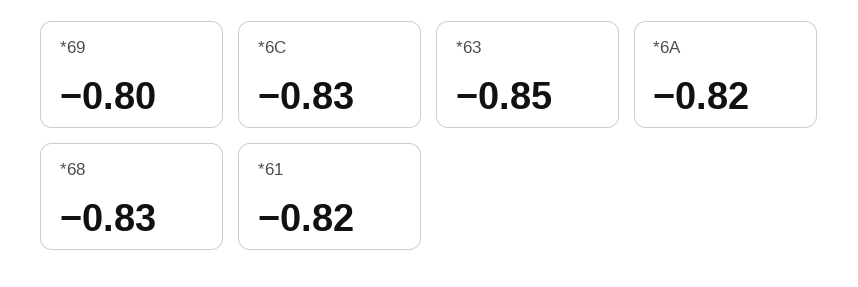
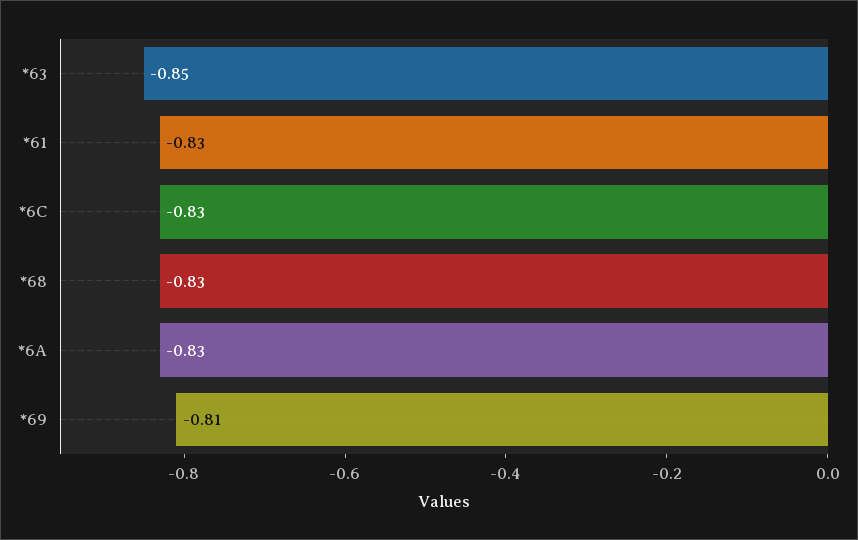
*69: -0.8 -> -0.81
*6A: -0.82 -> -0.83
*61: -0.82 -> -0.83

